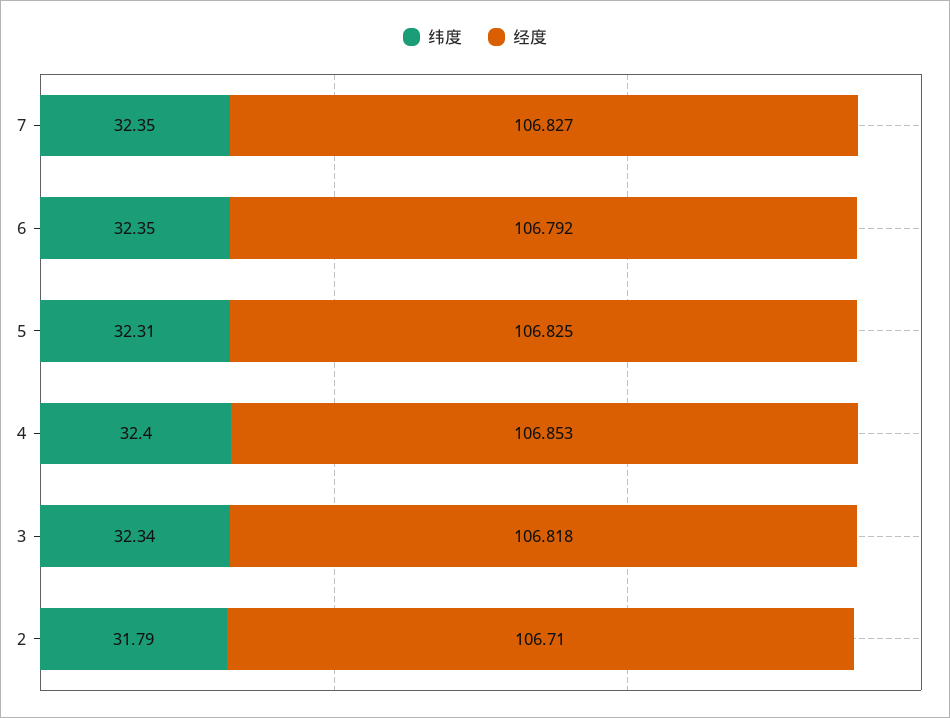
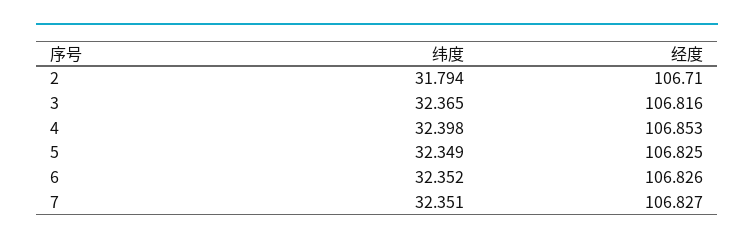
经度, 6: 106.792 -> 106.826
纬度, 5: 32.31 -> 32.349
纬度, 3: 32.34 -> 32.365
经度, 3: 106.818 -> 106.816

